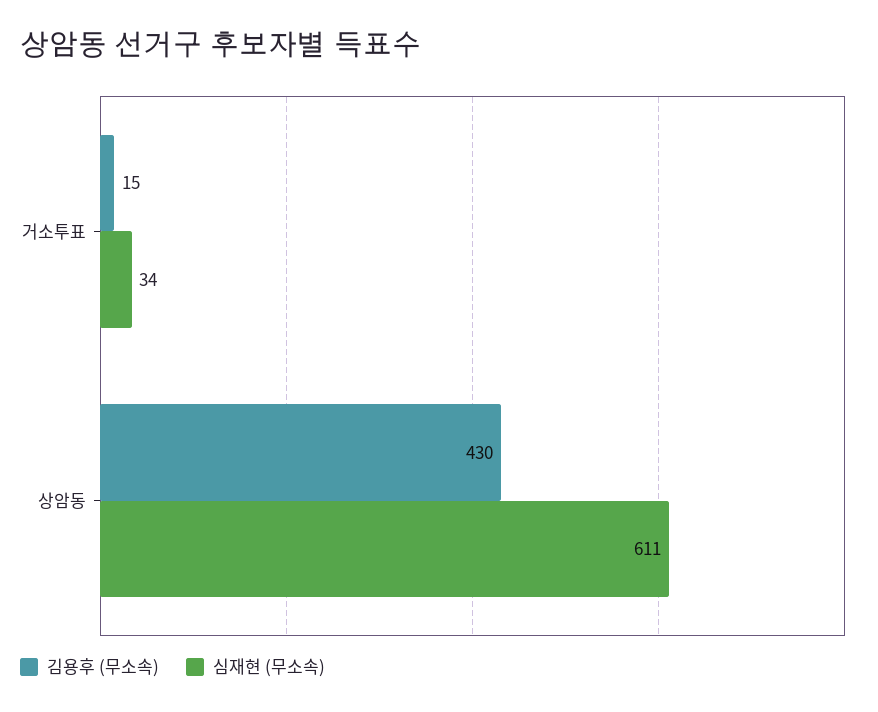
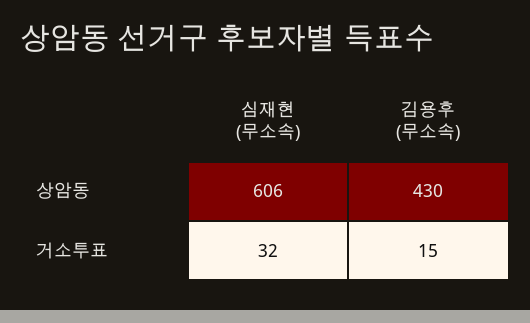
심재현 (무소속), 거소투표: 34 -> 32
심재현 (무소속), 상암동: 611 -> 606

